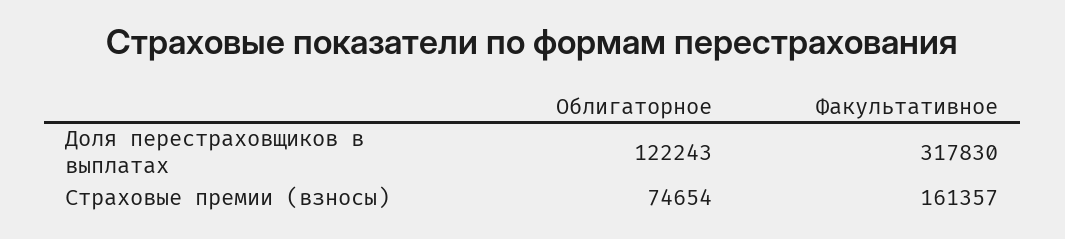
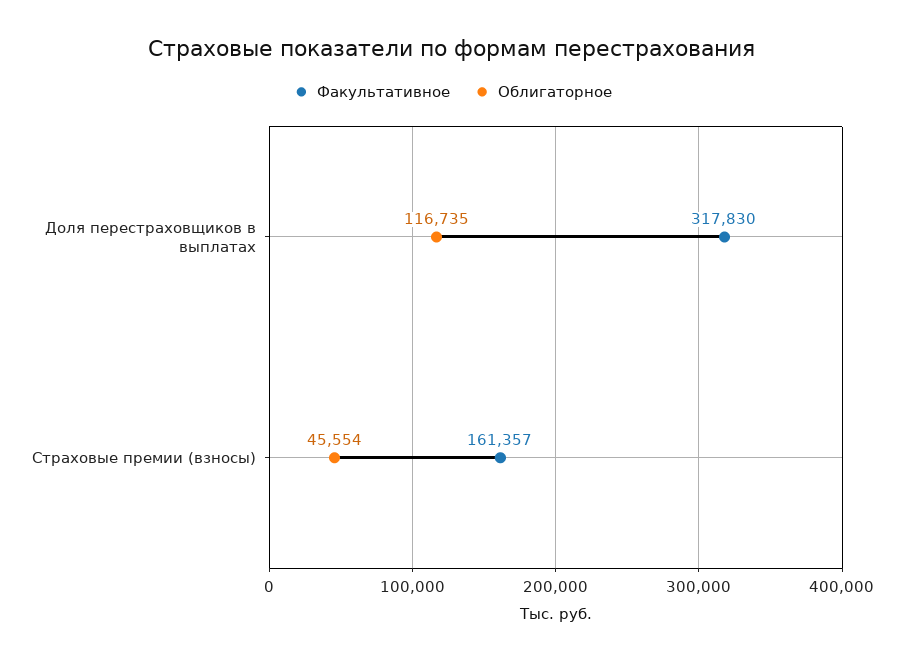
Облигаторное, Доля перестраховщиков в выплатах: 122243 -> 116735
Облигаторное, Страховые премии (взносы): 74654 -> 45554

